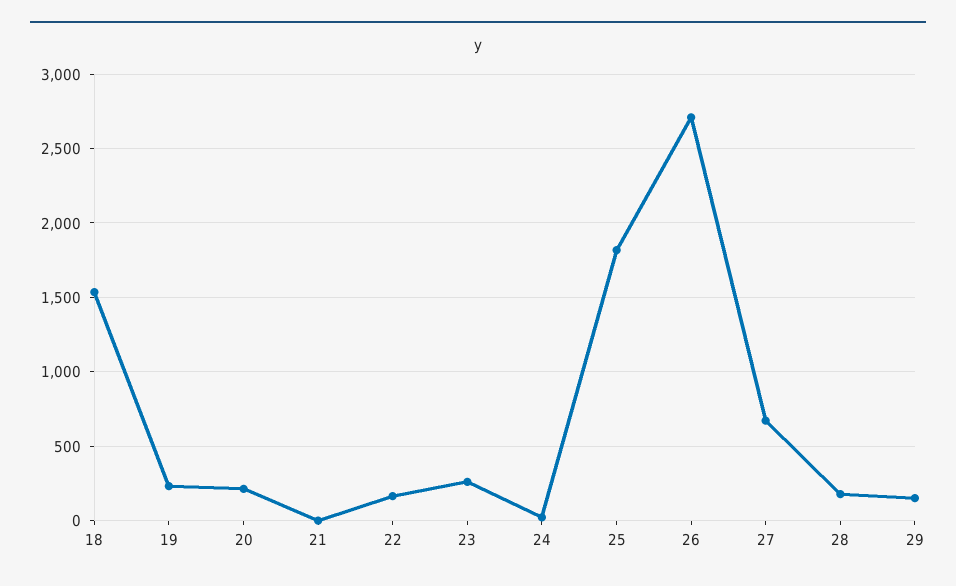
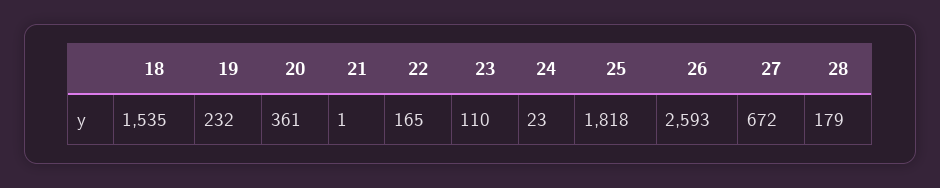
20: 200 -> 361
23: 250 -> 110
26: 2700 -> 2593
29: 150 -> none

